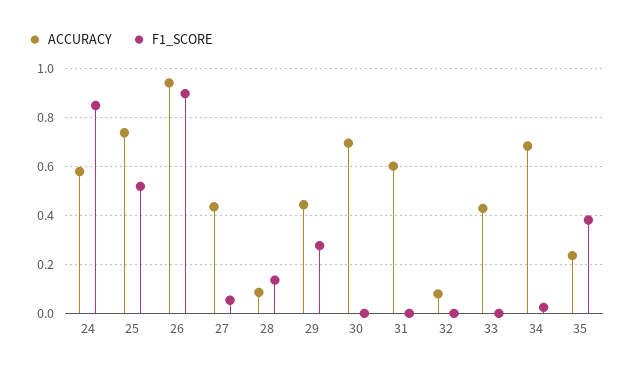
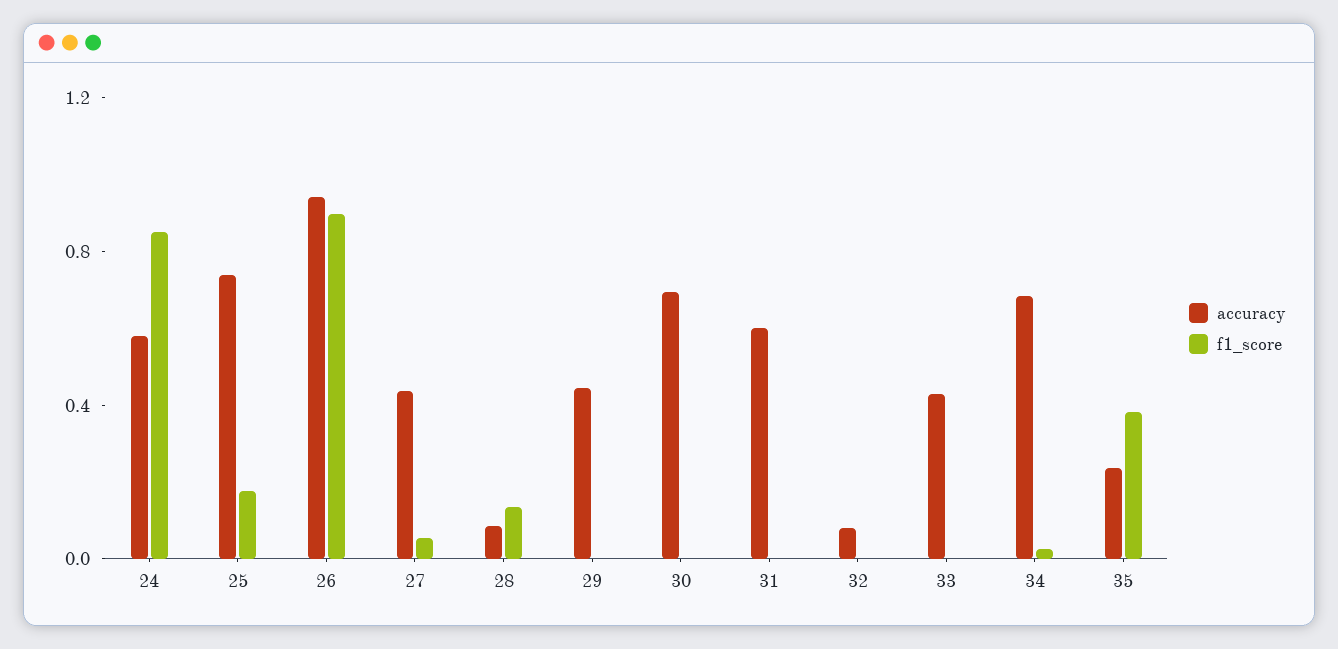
F1_SCORE, 25: 0.525 -> 0.2
F1_SCORE, 29: 0.275 -> 0

